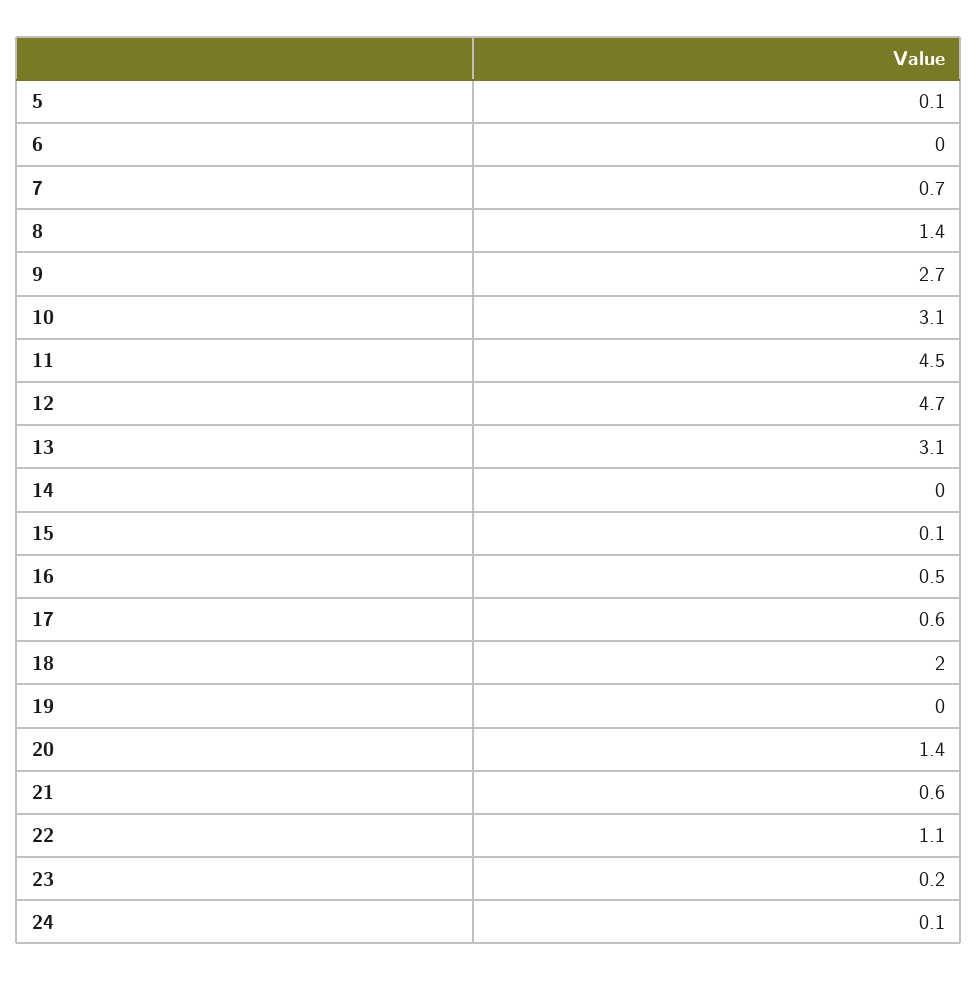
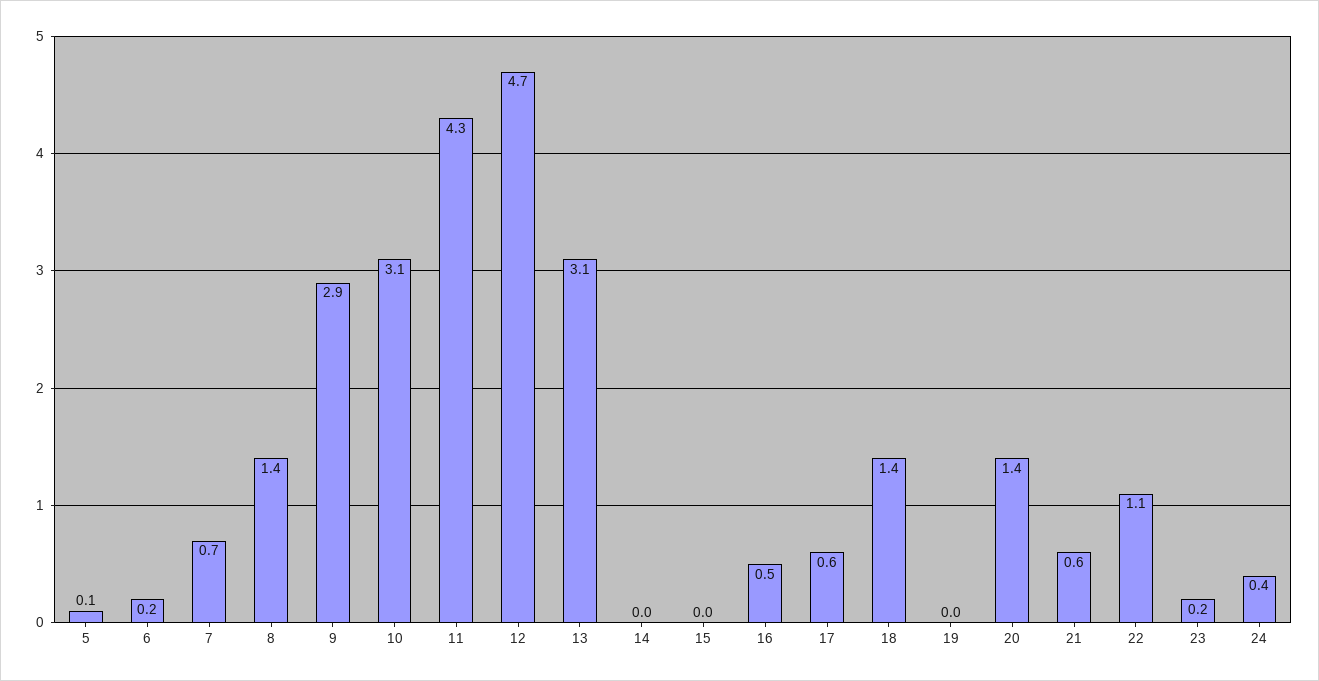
6: 0 -> 0.2
9: 2.7 -> 2.9
11: 4.5 -> 4.3
15: 0.1 -> 0
18: 2 -> 1.4
24: 0.1 -> 0.4

